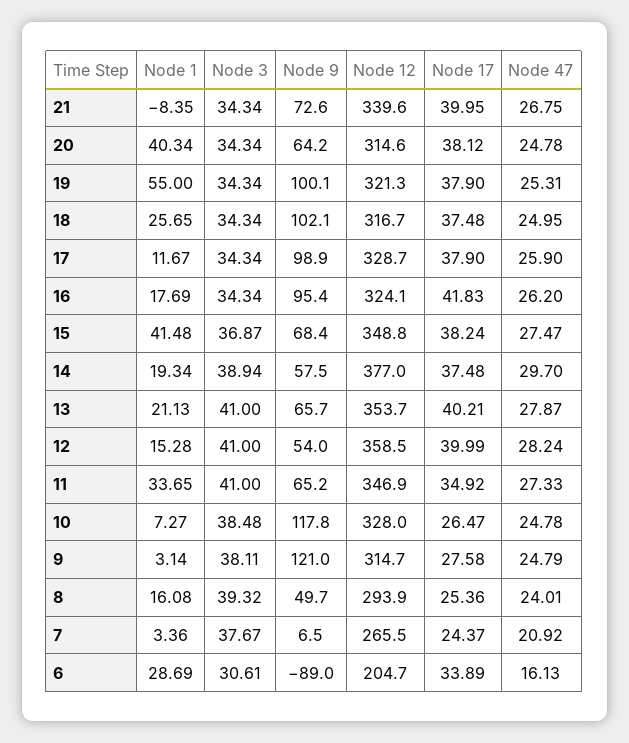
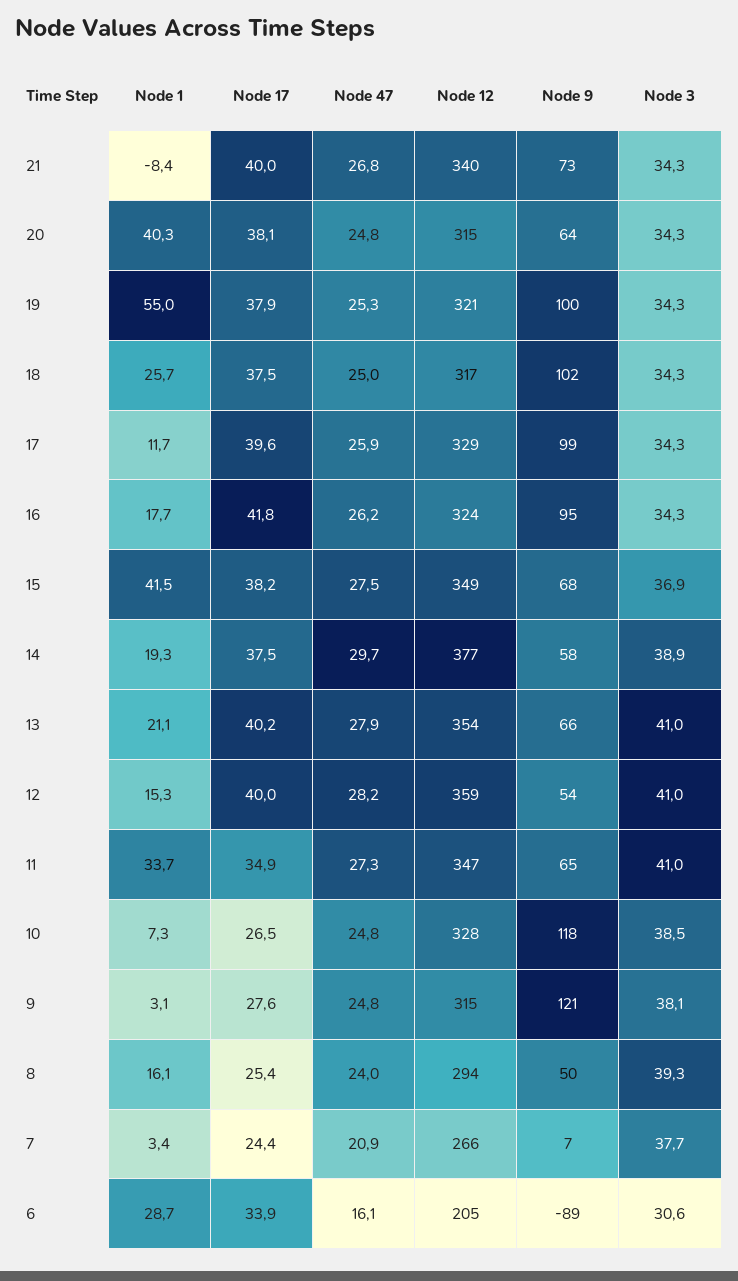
Node 17, 17: 37.9 -> 39.6

